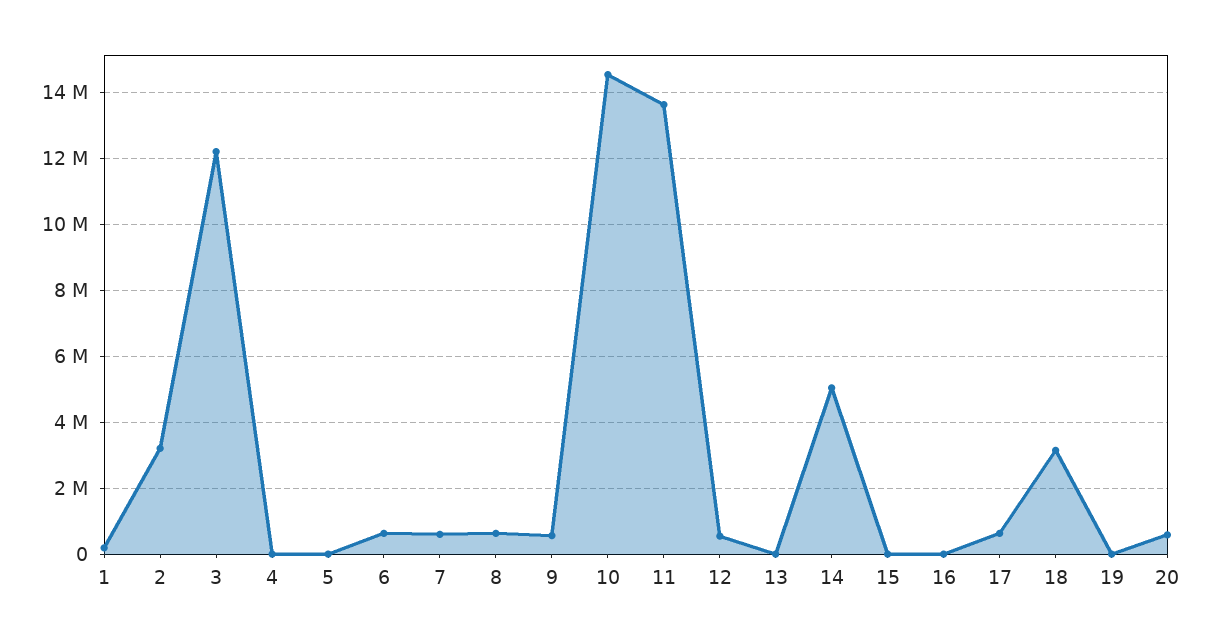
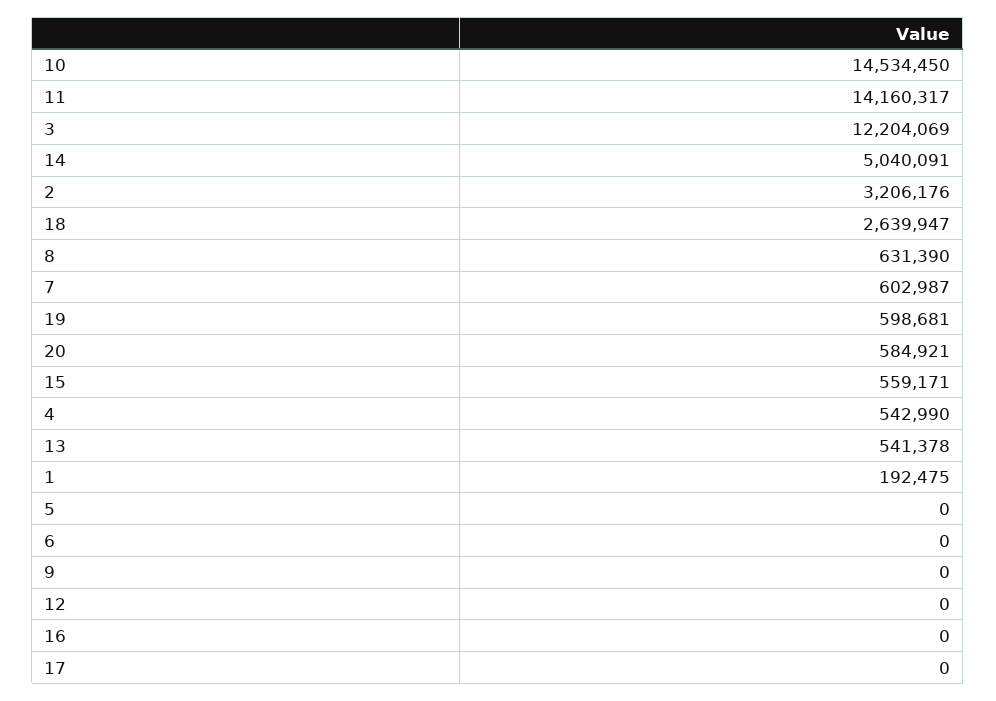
4: 0 -> 542990
6: 600000 -> 0
9: 600000 -> 0
11: 13600000 -> 14160317
12: 600000 -> 0
13: 0 -> 541378
15: 0 -> 559171
17: 600000 -> 0
18: 3200000 -> 2639947
19: 0 -> 598681

